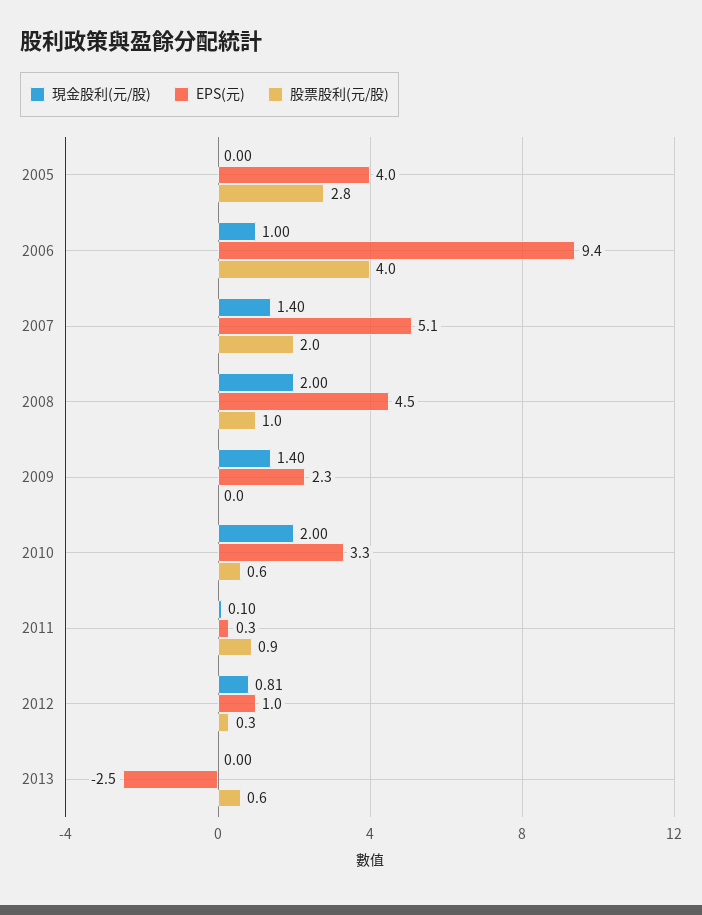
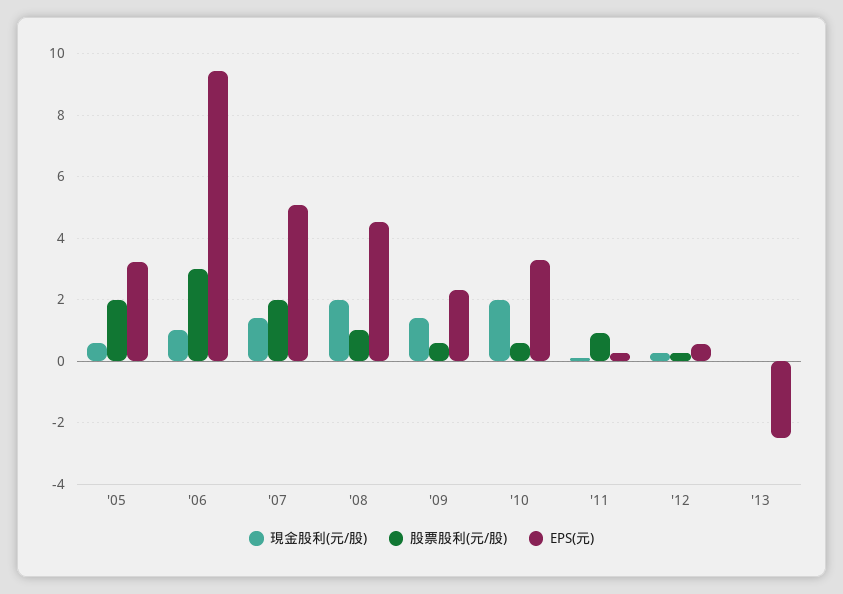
現金股利(元/股), 2005: 0 -> 0.6
EPS(元), 2005: 4 -> 3.2
股票股利(元/股), 2005: 2.8 -> 2
股票股利(元/股), 2006: 4 -> 3
股票股利(元/股), 2009: 0 -> 0.6
現金股利(元/股), 2012: 0.81 -> 0.2
EPS(元), 2012: 1 -> 0.6
股票股利(元/股), 2013: 0.6 -> 0

